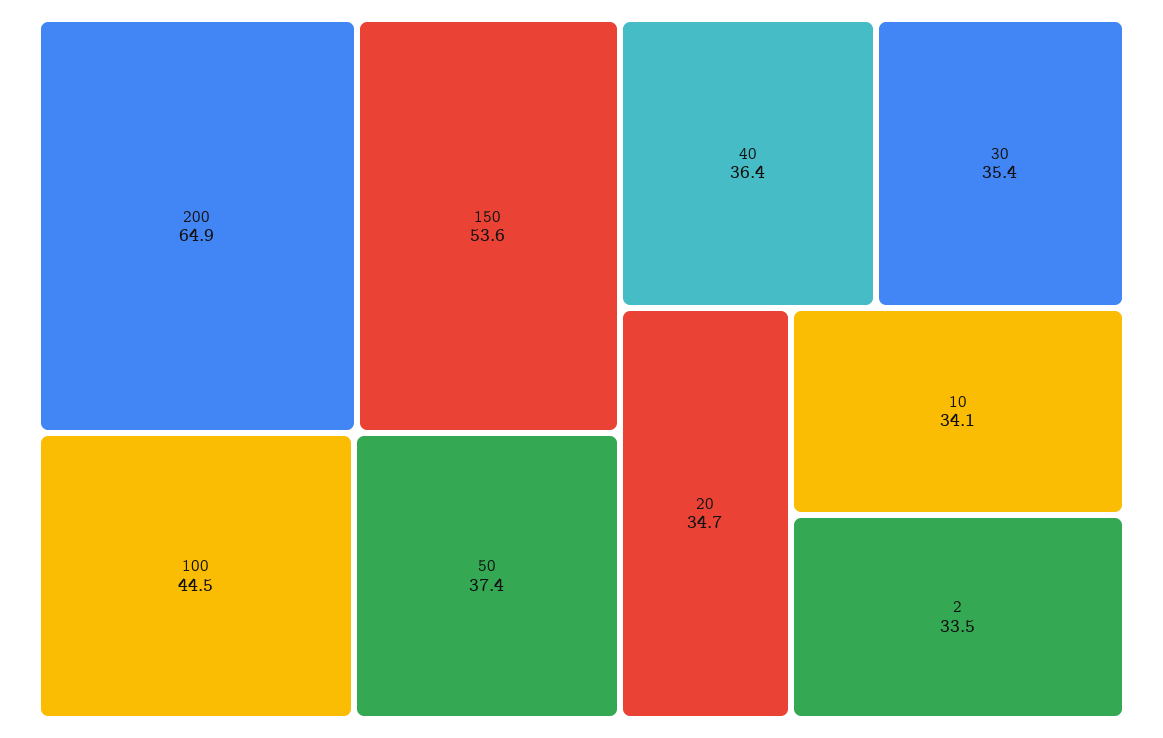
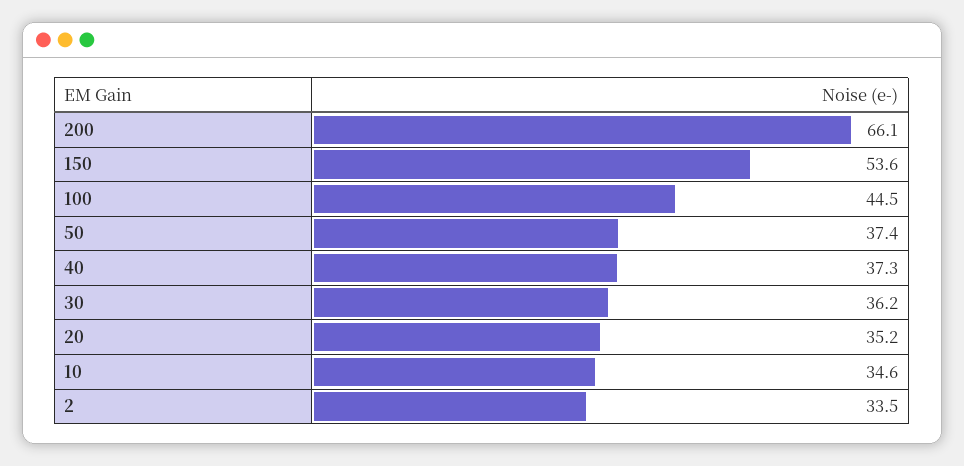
200: 64.9 -> 66.1
40: 36.4 -> 37.3
30: 35.4 -> 36.2
20: 34.7 -> 35.2
10: 34.1 -> 34.6

